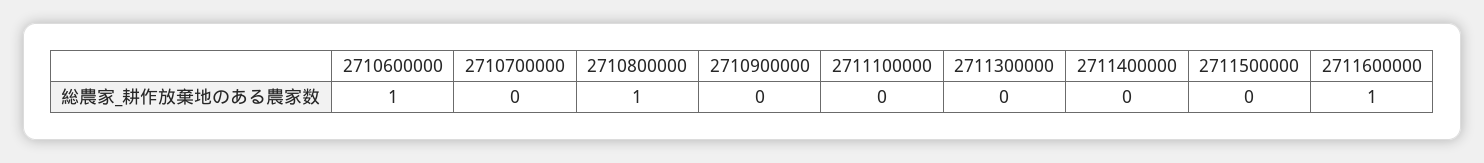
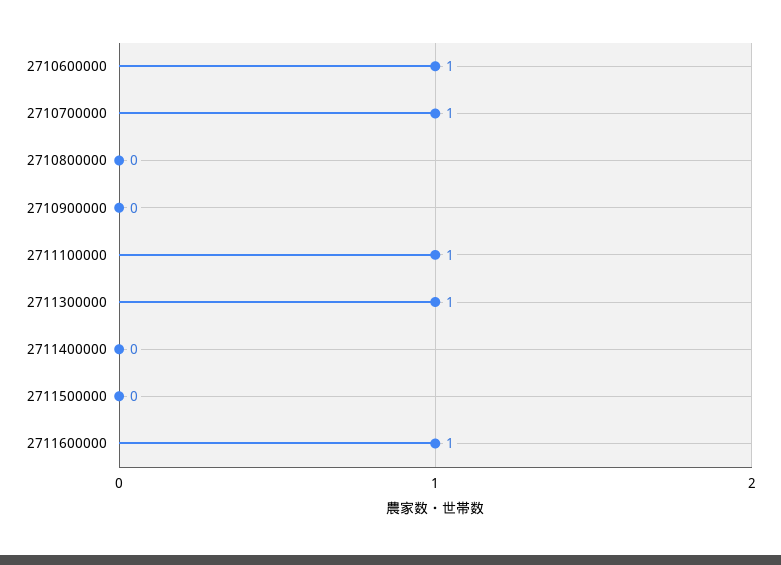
2710700000: 0 -> 1
2710800000: 1 -> 0
2711100000: 0 -> 1
2711300000: 0 -> 1

